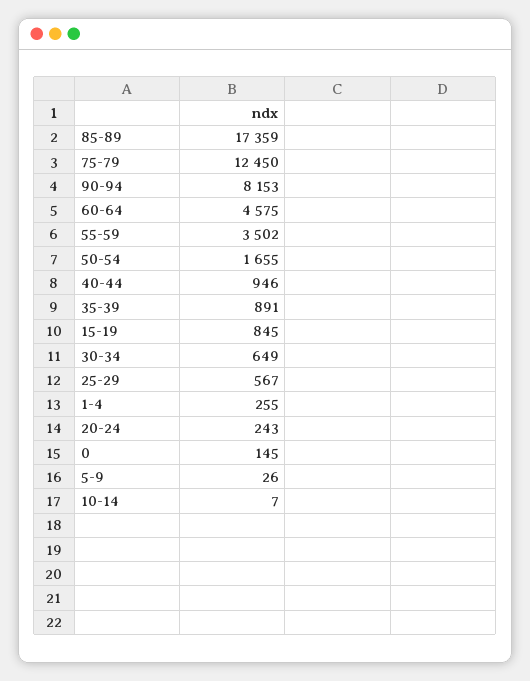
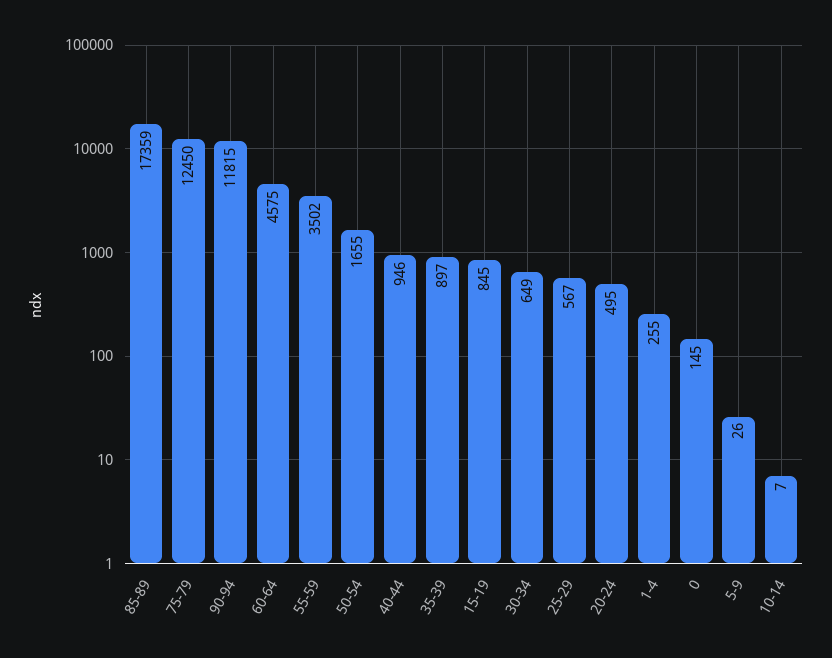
90-94: 8153 -> 11815
35-39: 891 -> 897
20-24: 243 -> 495

